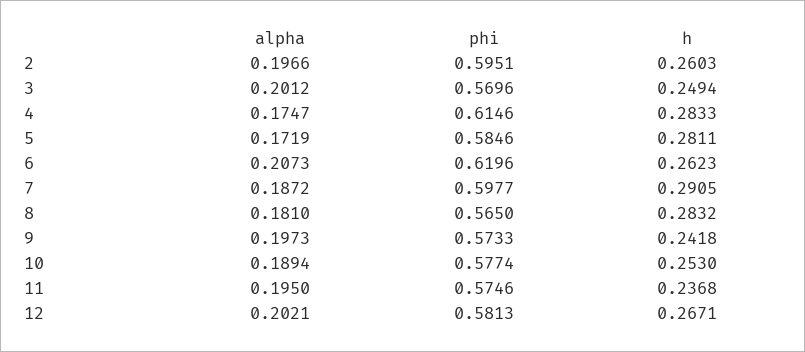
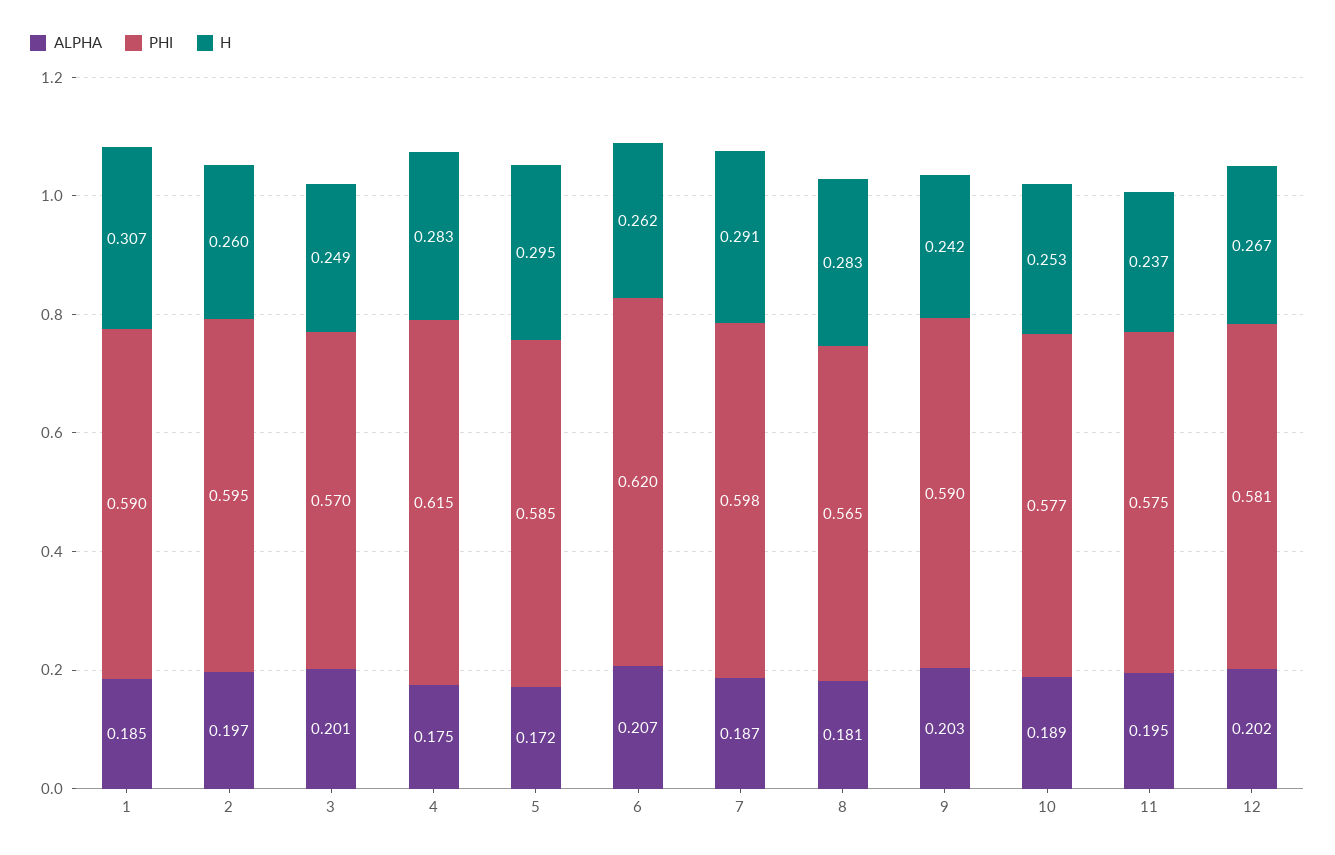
h, 5: 0.2811 -> 0.295
alpha, 9: 0.1973 -> 0.203
phi, 9: 0.5733 -> 0.59
alpha, 1: none -> 0.185
phi, 1: none -> 0.59
h, 1: none -> 0.307

